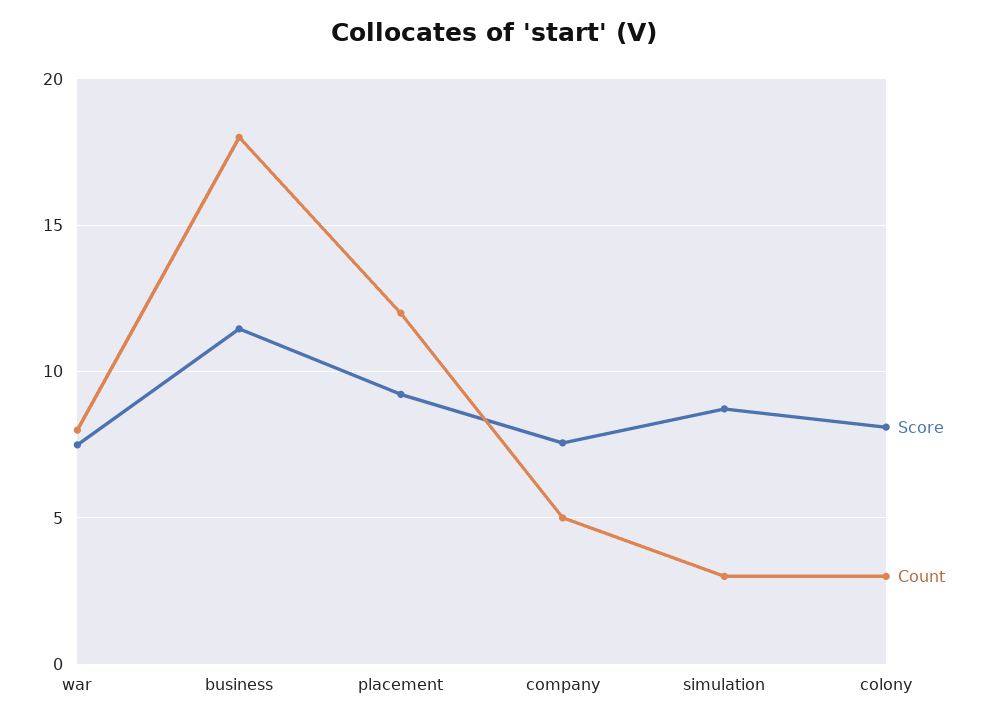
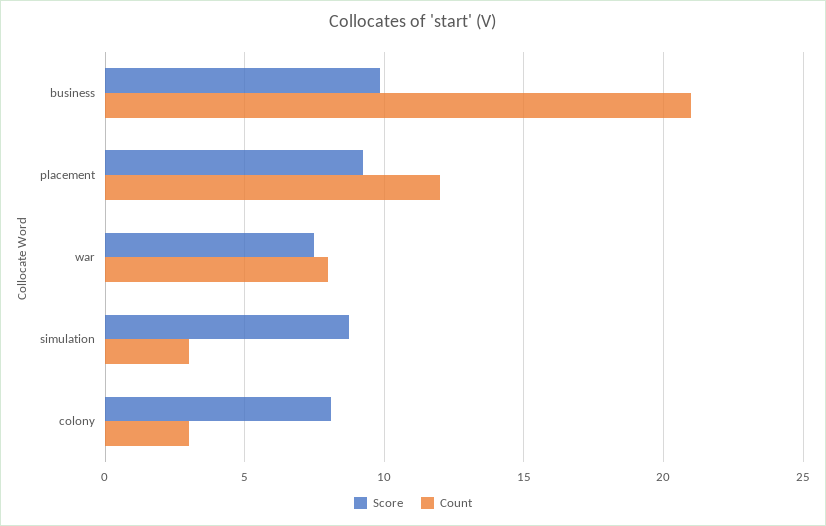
Score, business: 11.5 -> 10
Count, business: 18 -> 21
Score, company: 7.5 -> none
Count, company: 5 -> none

